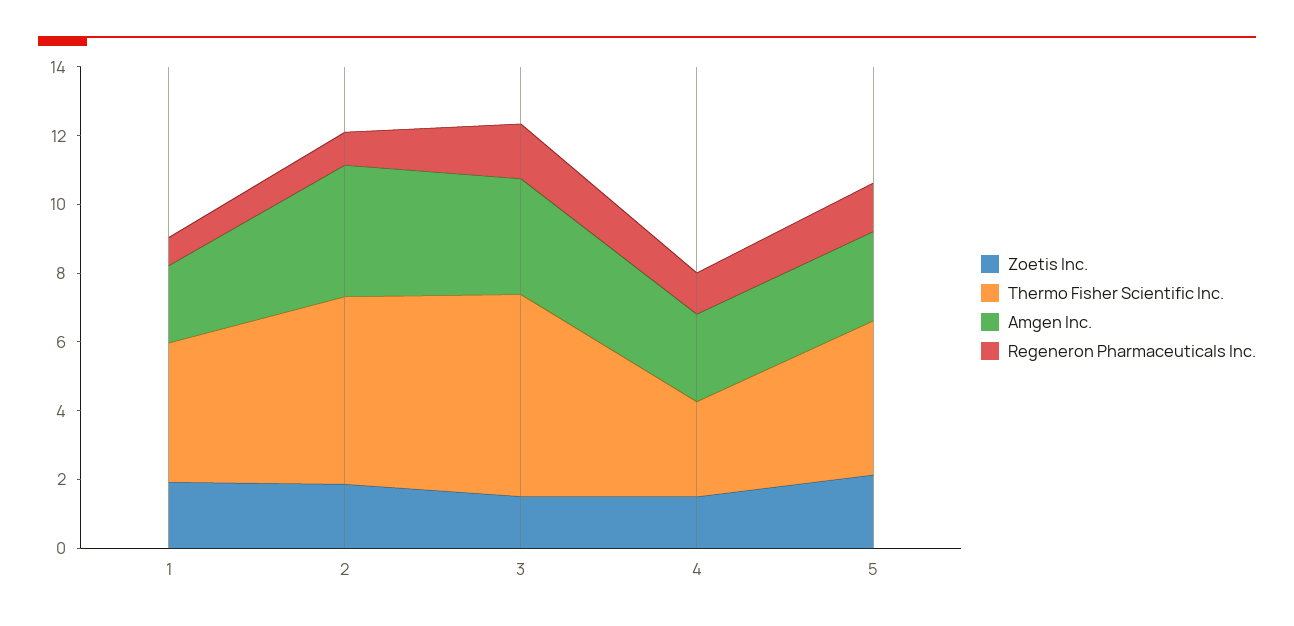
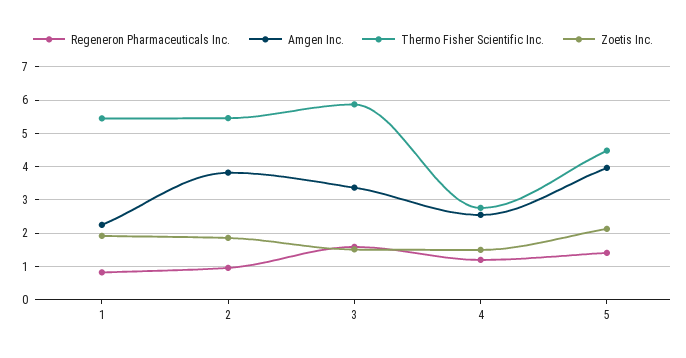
Thermo Fisher Scientific Inc., 1: 4 -> 5.4
Amgen Inc., 5: 2.5 -> 4

